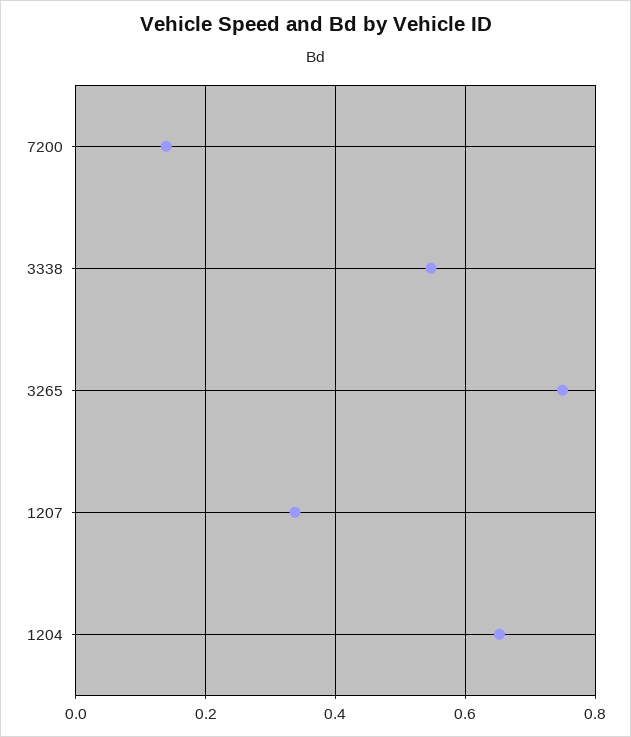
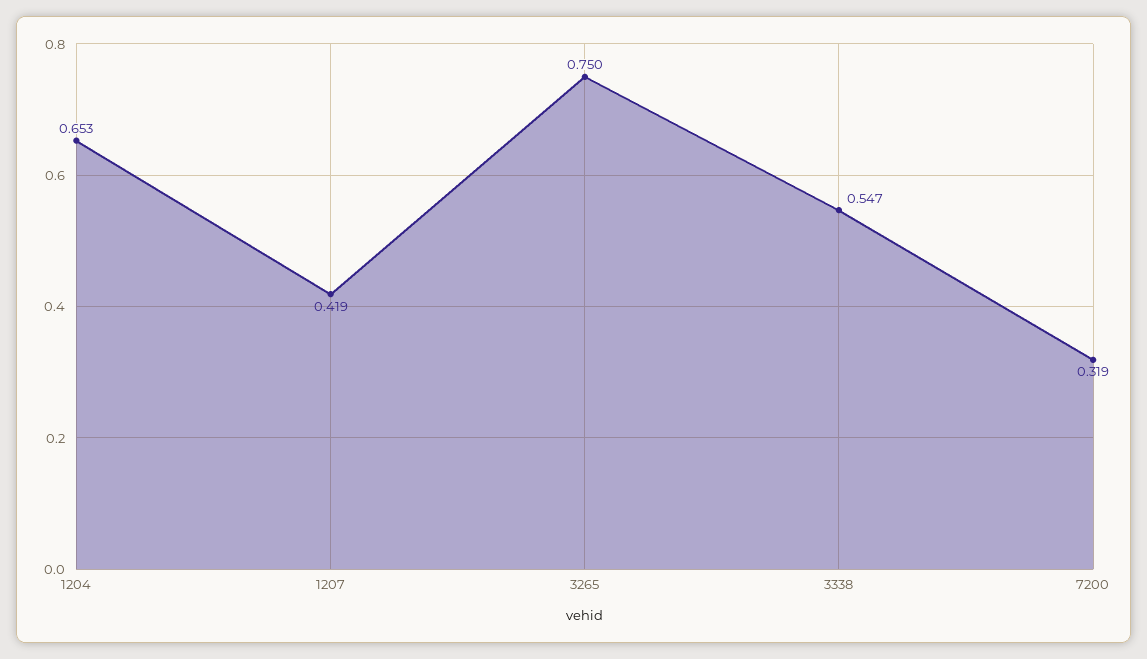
7200: 0.14 -> 0.319
1207: 0.34 -> 0.419

